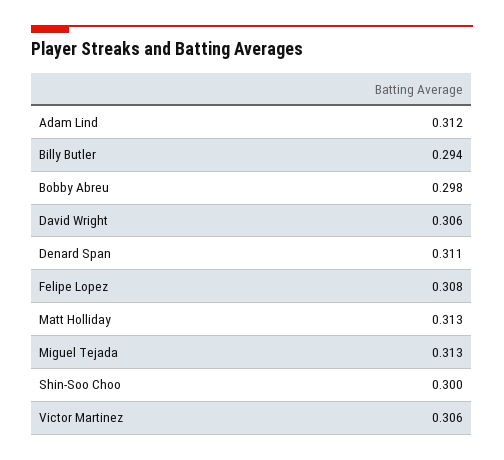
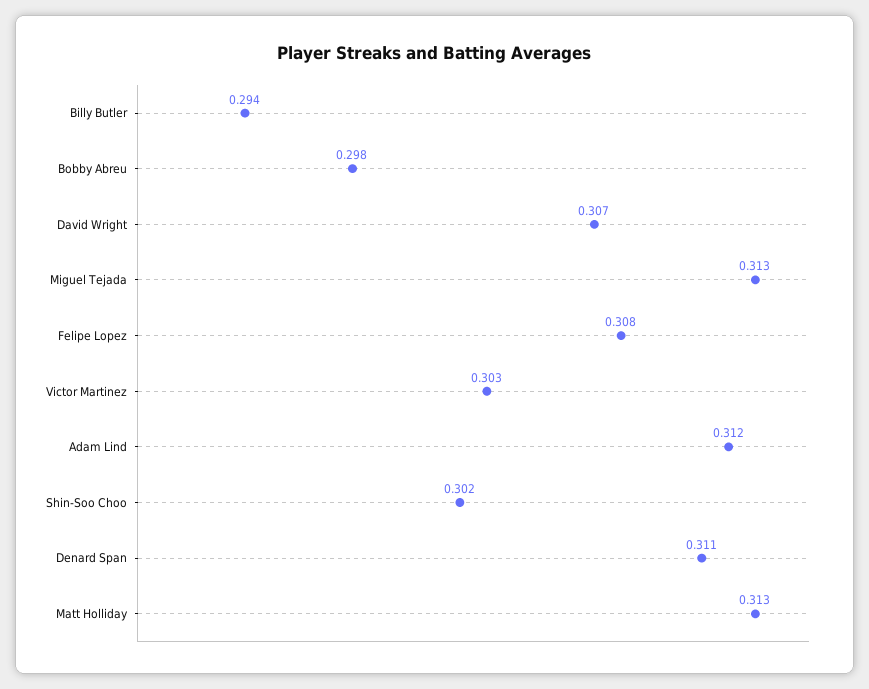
David Wright: 0.306 -> 0.307
Shin-Soo Choo: 0.3 -> 0.302
Victor Martinez: 0.306 -> 0.303

